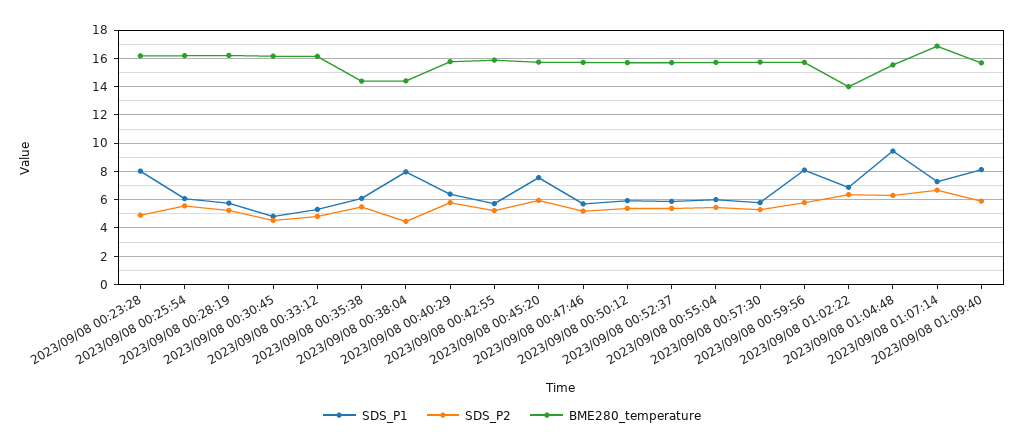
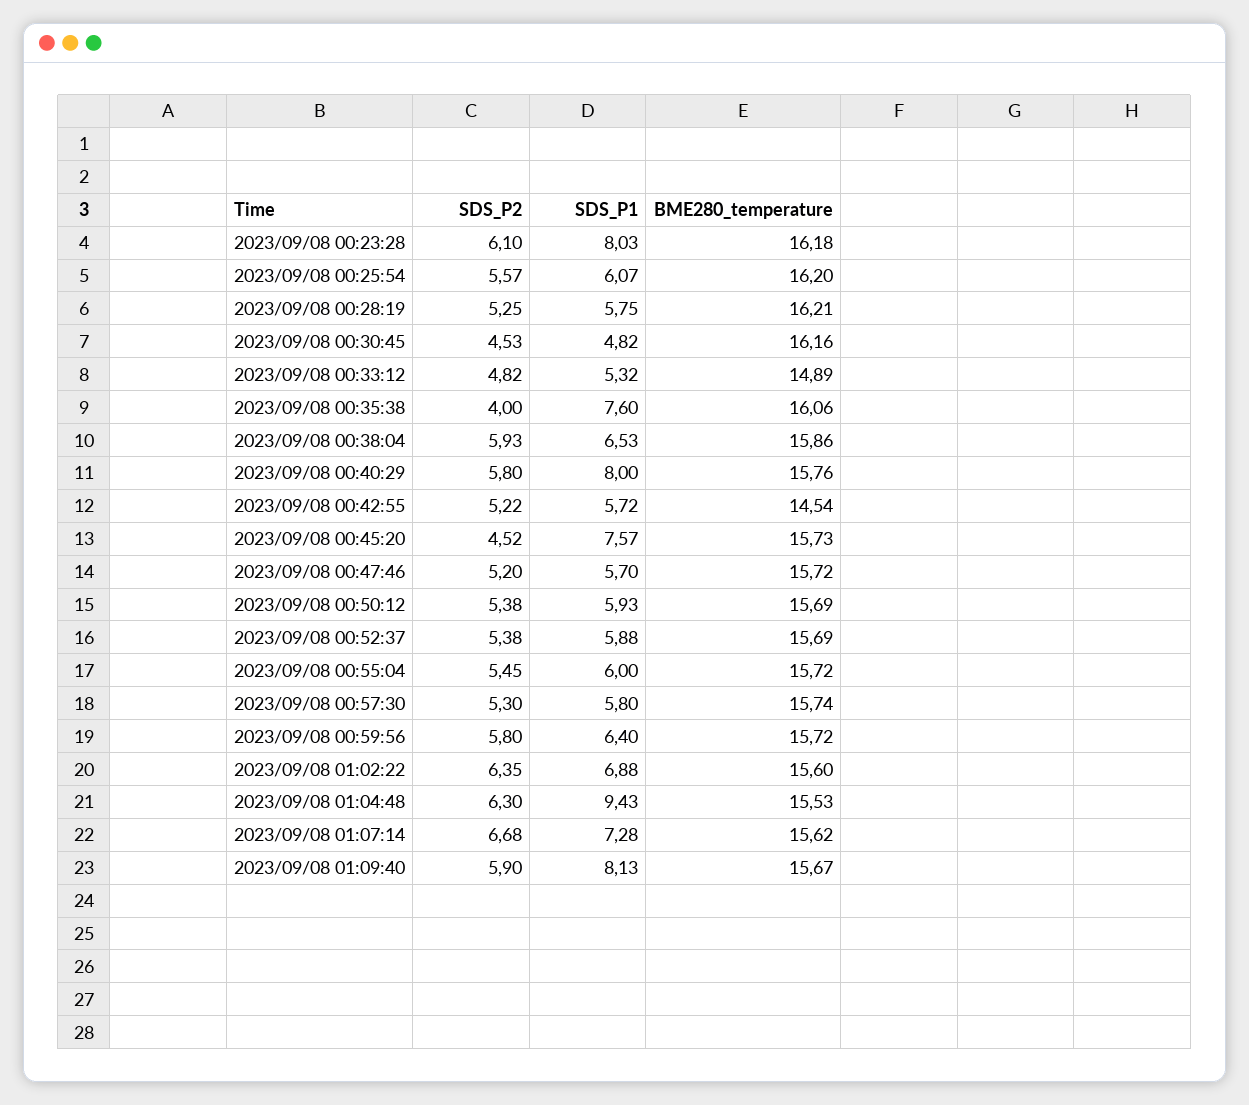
SDS_P2, 2023/09/08 00:23:28: 5 -> 6.1
BME280_temperature, 2023/09/08 00:33:12: 16 -> 14.89
SDS_P1, 2023/09/08 00:35:38: 6 -> 7.6
SDS_P2, 2023/09/08 00:35:38: 5.5 -> 4
BME280_temperature, 2023/09/08 00:35:38: 14.5 -> 16.06
SDS_P1, 2023/09/08 00:38:04: 8 -> 6.53
SDS_P2, 2023/09/08 00:38:04: 4.5 -> 5.93
BME280_temperature, 2023/09/08 00:38:04: 14.5 -> 15.86
SDS_P1, 2023/09/08 00:40:29: 6.5 -> 8
BME280_temperature, 2023/09/08 00:42:55: 16 -> 14.54
SDS_P2, 2023/09/08 00:45:20: 6 -> 4.52
SDS_P1, 2023/09/08 00:59:56: 8 -> 6.4
BME280_temperature, 2023/09/08 01:02:22: 14 -> 15.6
BME280_temperature, 2023/09/08 01:07:14: 17 -> 15.62

